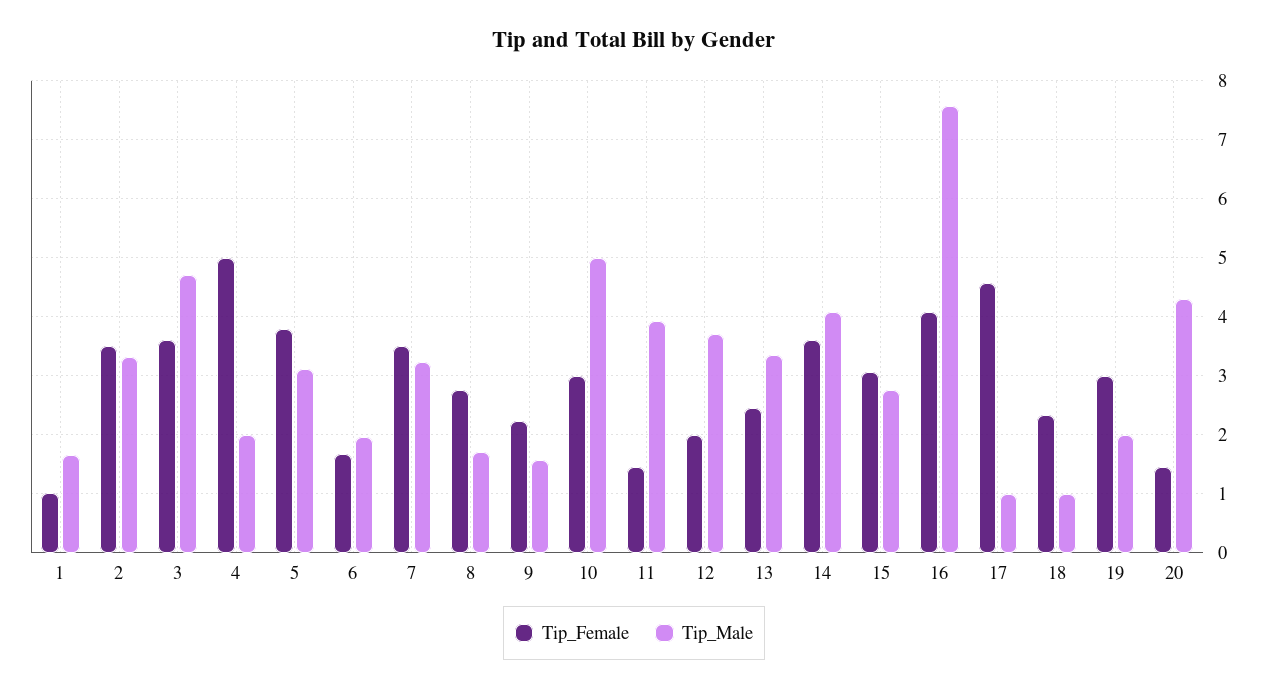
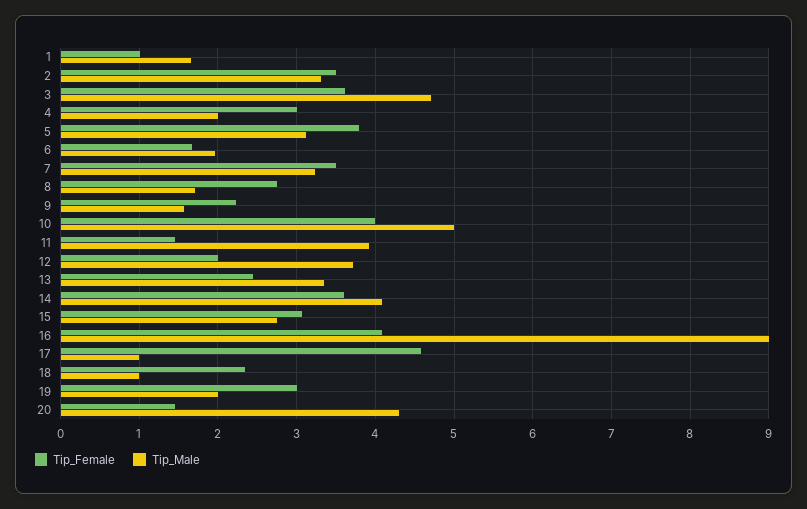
Tip_Female, 4: 5 -> 3
Tip_Female, 10: 3 -> 4
Tip_Male, 16: 7.6 -> 9

